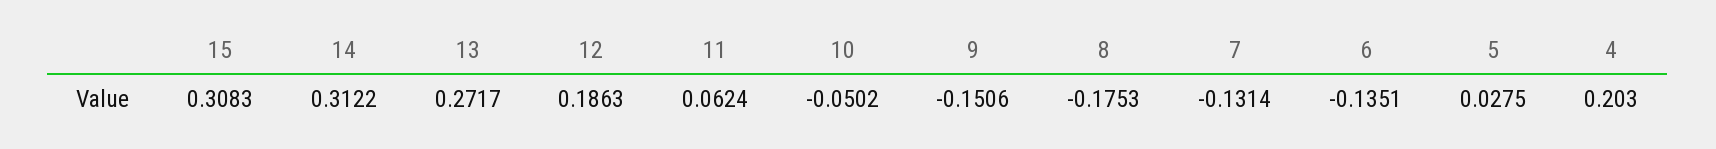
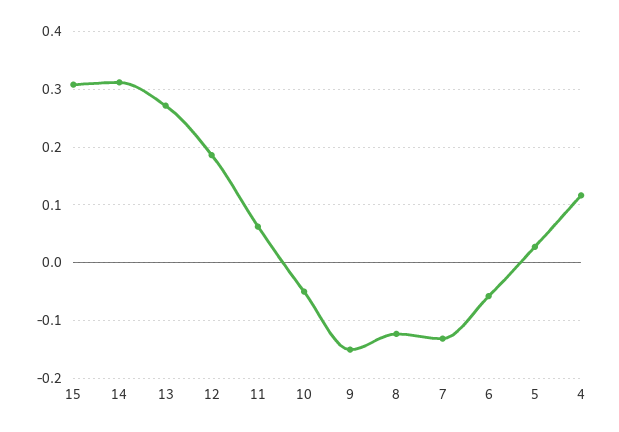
8: -0.1753 -> -0.12
6: -0.1351 -> -0.06
4: 0.203 -> 0.12

